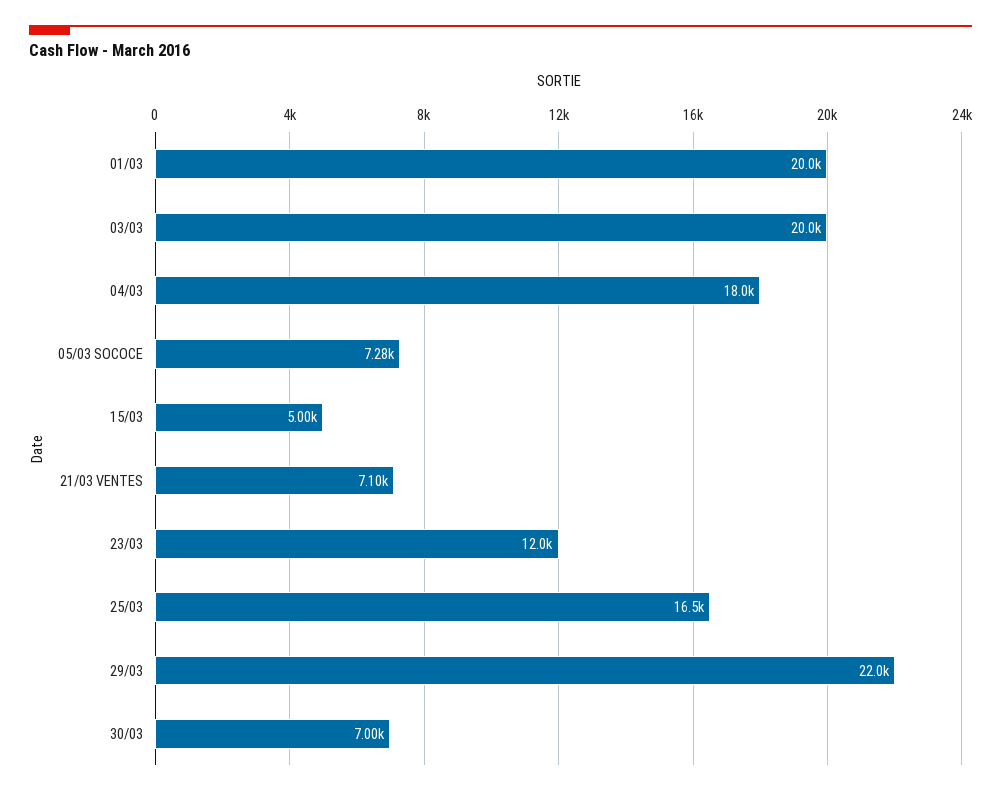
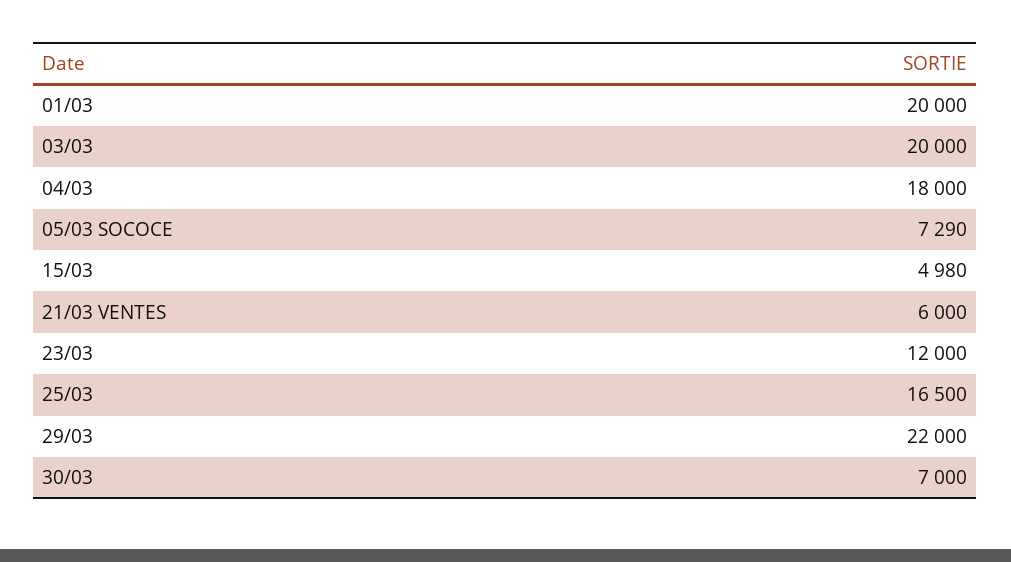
05/03 SOCOCE: 7280 -> 7290
15/03: 5000 -> 4980
21/03 VENTES: 7100 -> 6000

